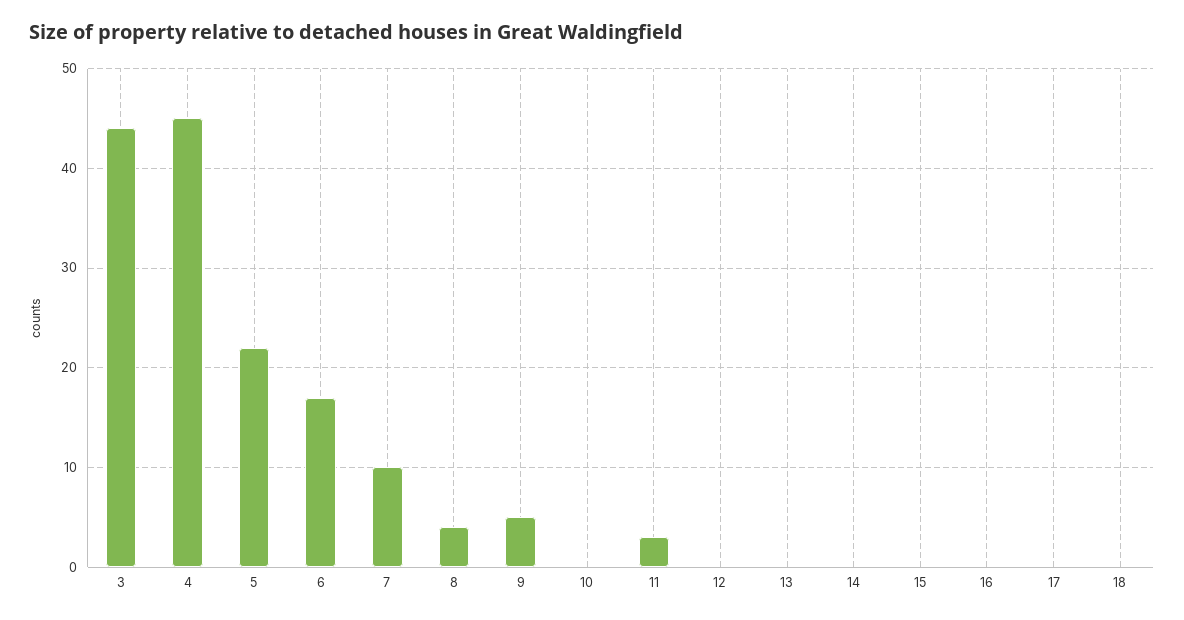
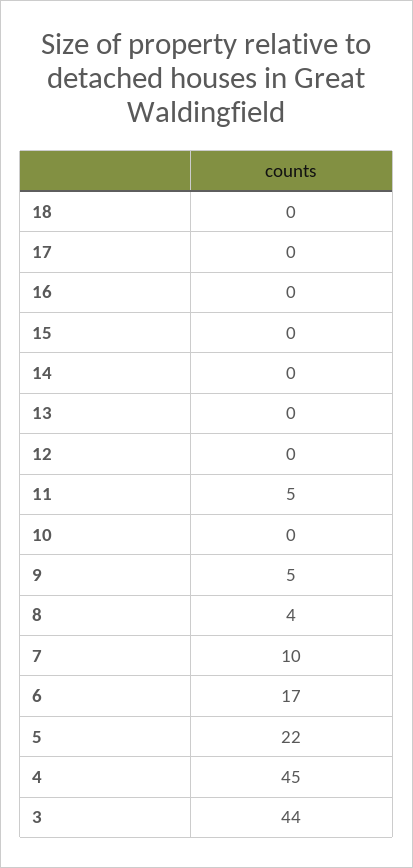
11: 3 -> 5

